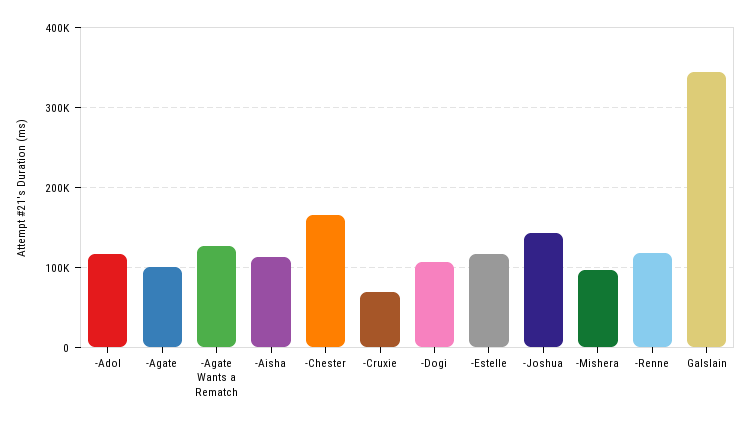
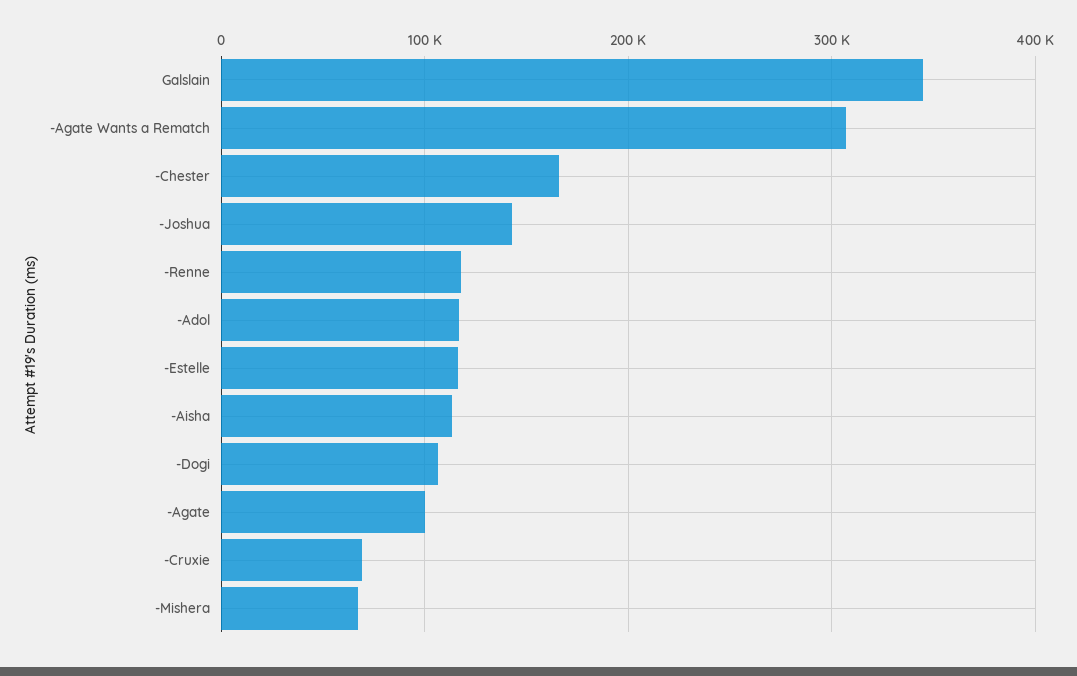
-Agate Wants a Rematch: 130000 -> 310000
-Mishera: 100000 -> 70000

